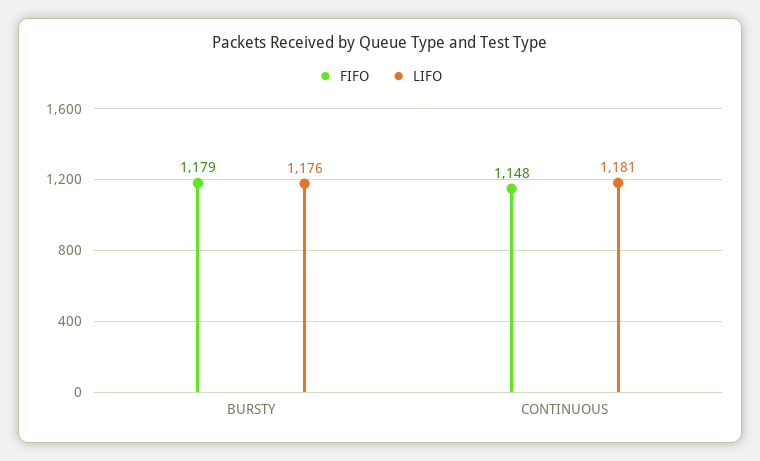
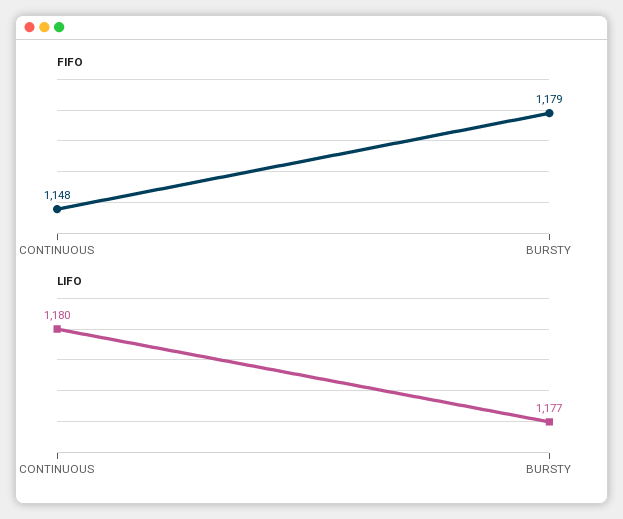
LIFO, BURSTY: 1176 -> 1177
LIFO, CONTINUOUS: 1181 -> 1180

